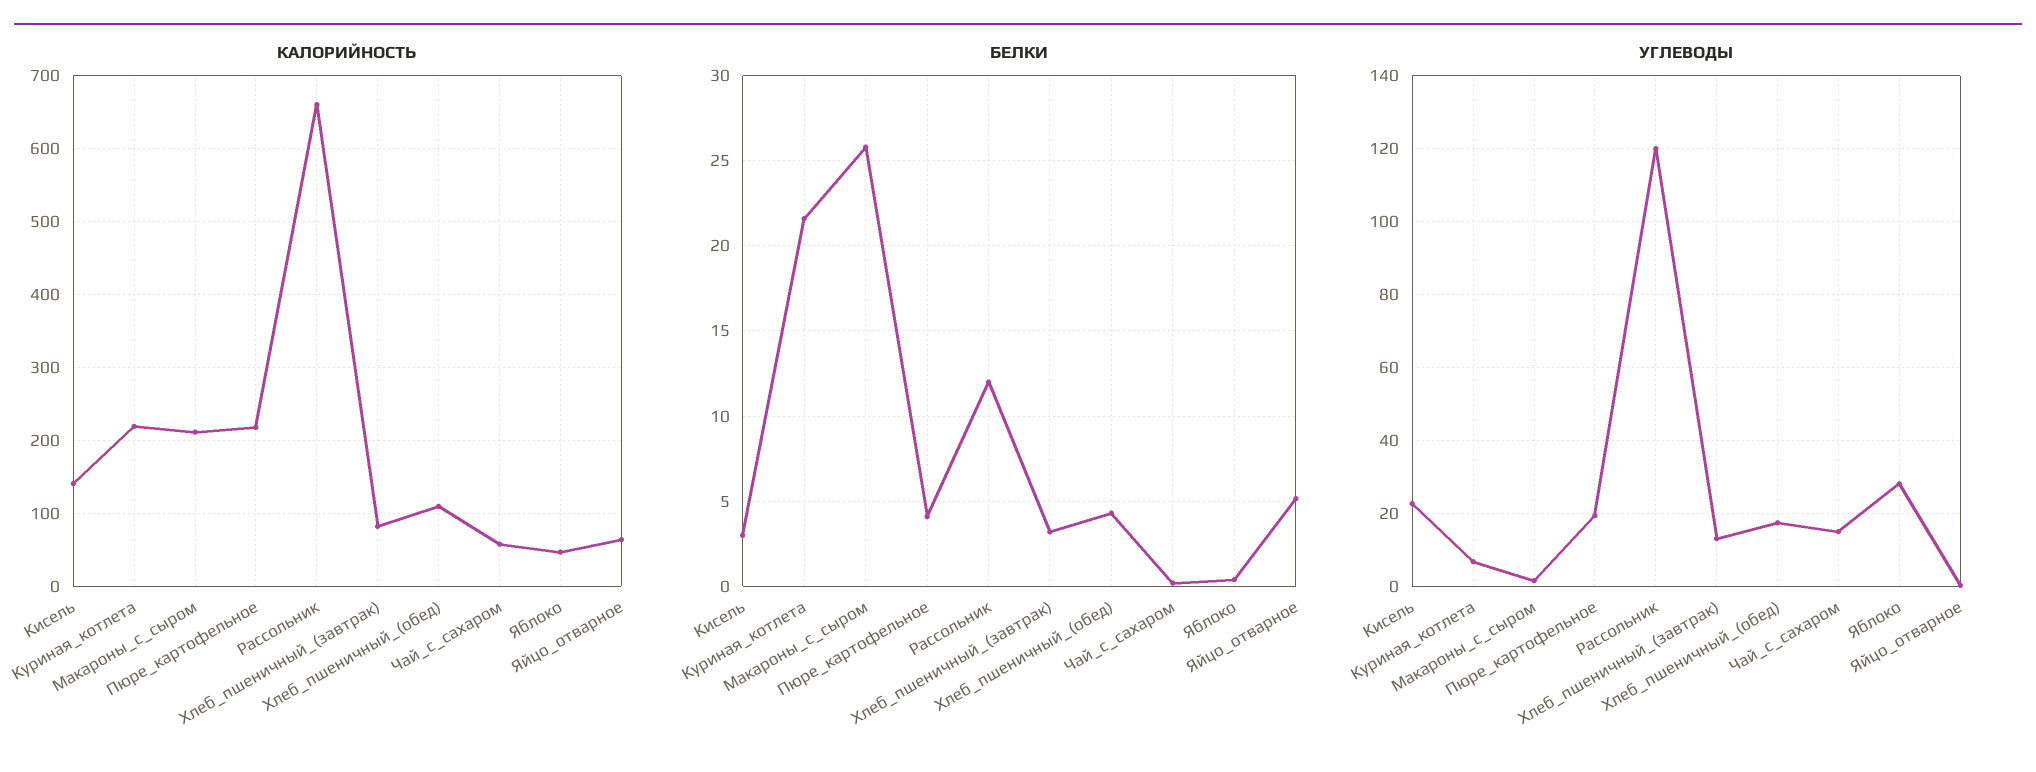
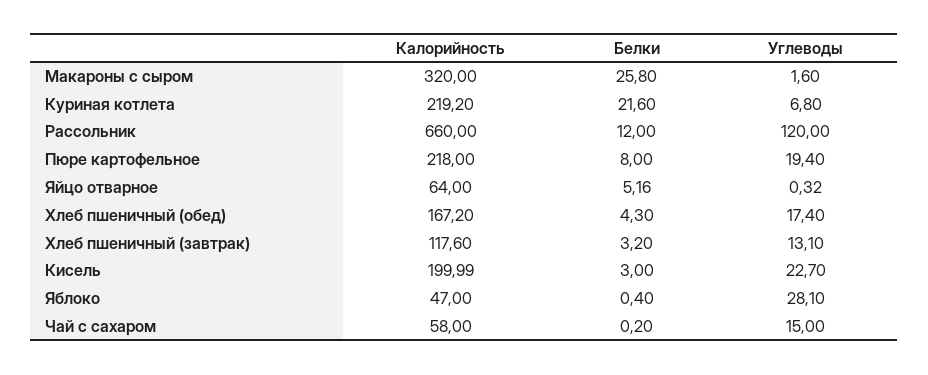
КАЛОРИЙНОСТЬ, Кисель: 140 -> 199.99
КАЛОРИЙНОСТЬ, Макароны_с_сыром: 210 -> 320
КАЛОРИЙНОСТЬ, Хлеб_пшеничный_(завтрак): 80 -> 117.6
КАЛОРИЙНОСТЬ, Хлеб_пшеничный_(обед): 110 -> 167.2
БЕЛКИ, Пюре_картофельное: 4 -> 8

